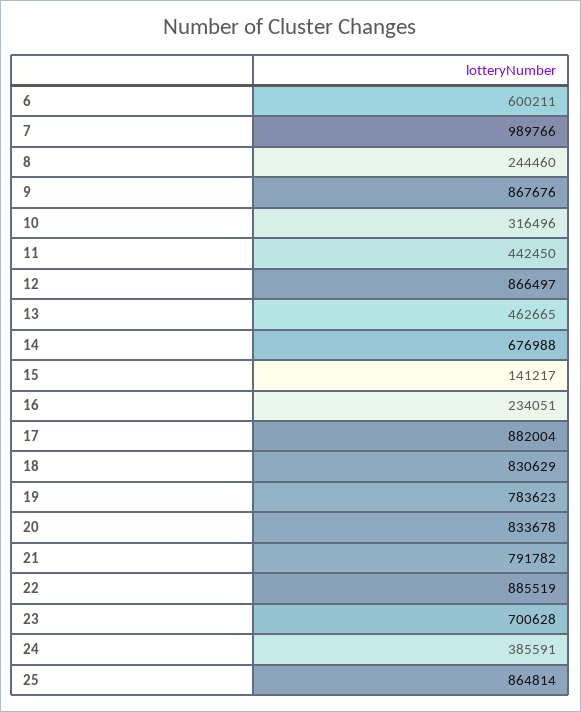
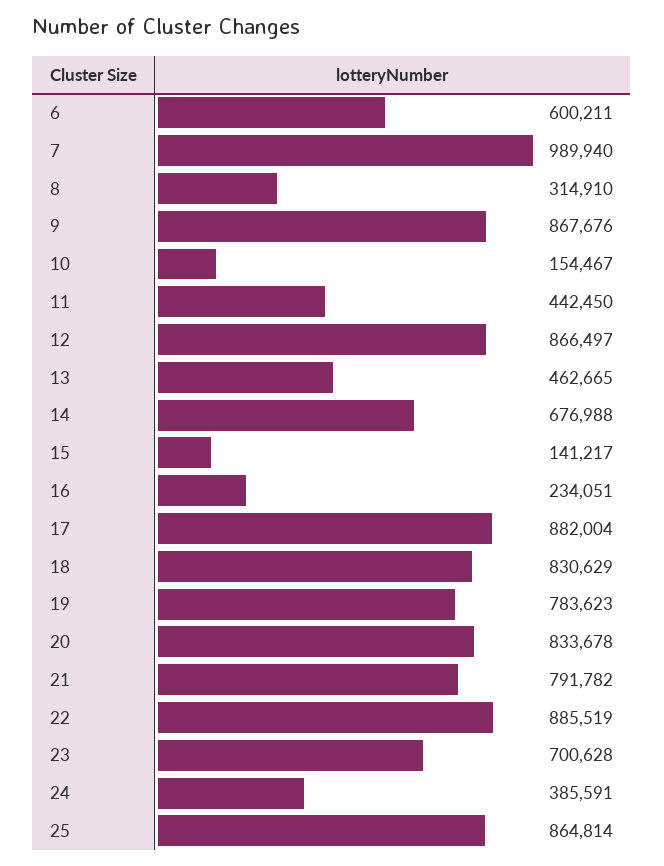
7: 989766 -> 989940
8: 244460 -> 314910
10: 316496 -> 154467

